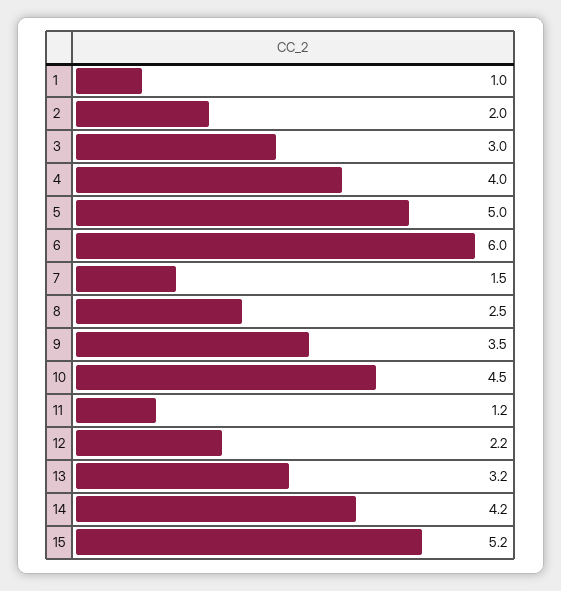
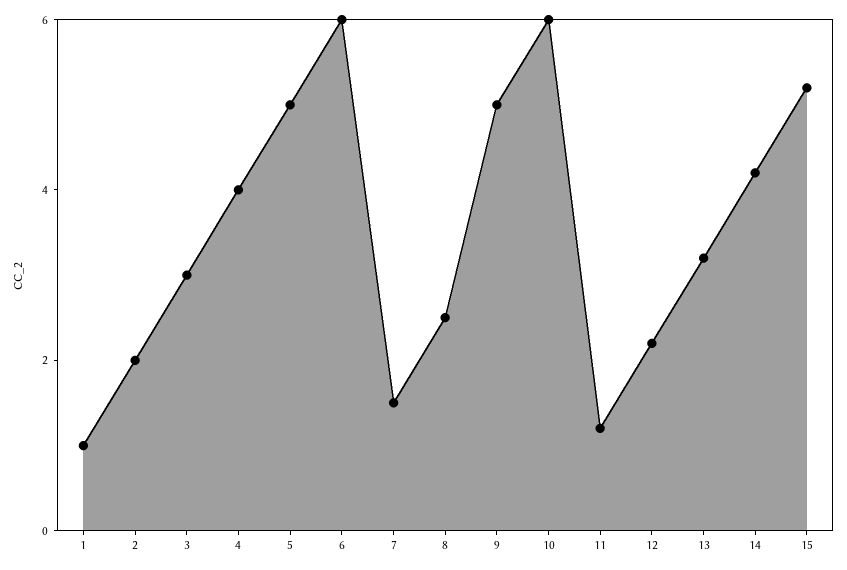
9: 3.5 -> 5
10: 4.5 -> 6

